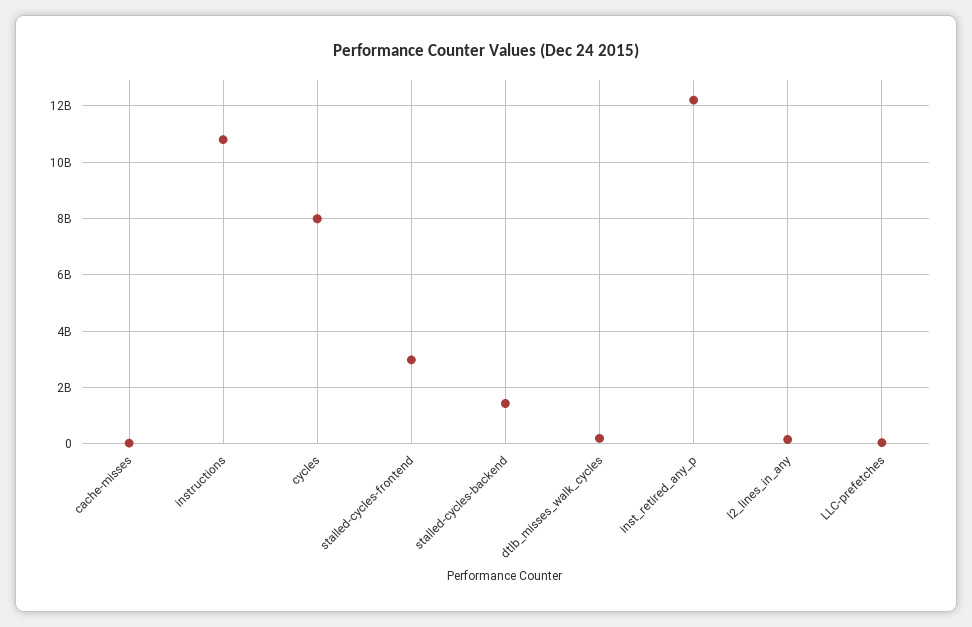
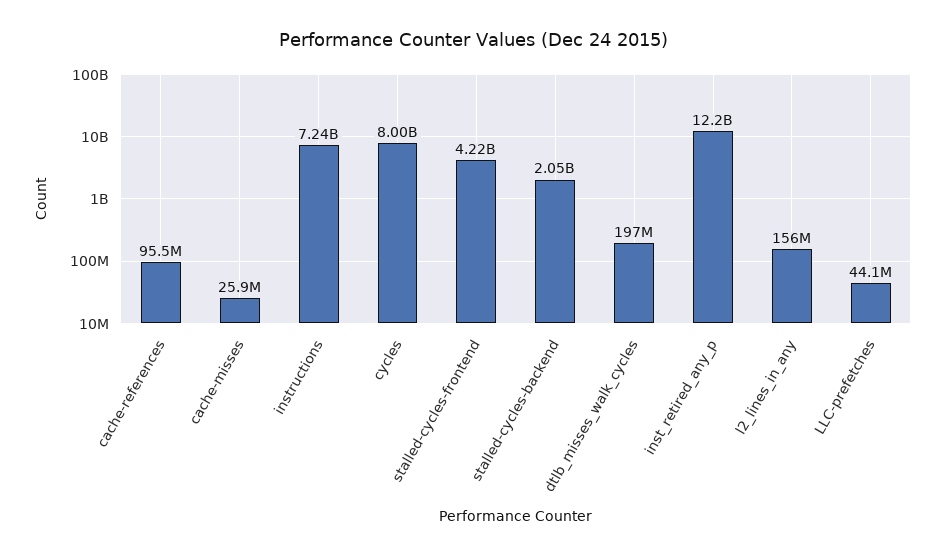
instructions: 10750000000 -> 7240000000
stalled-cycles-frontend: 3000000000 -> 4220000000
stalled-cycles-backend: 1500000000 -> 2050000000
cache-references: none -> 95500000

